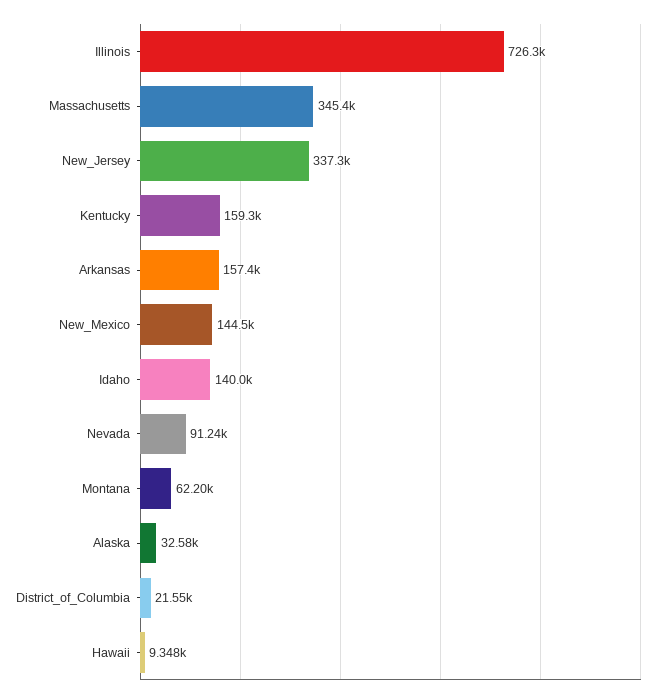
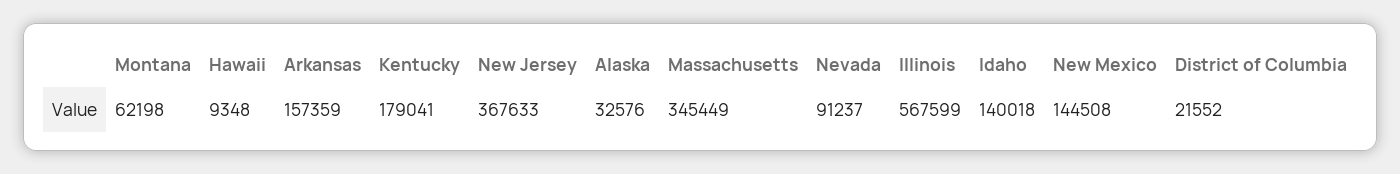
Illinois: 726300 -> 567599
New_Jersey: 337300 -> 367633
Kentucky: 159300 -> 179041

